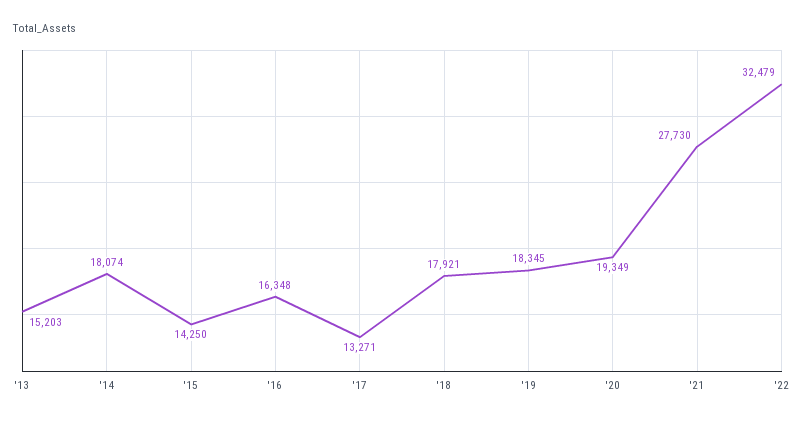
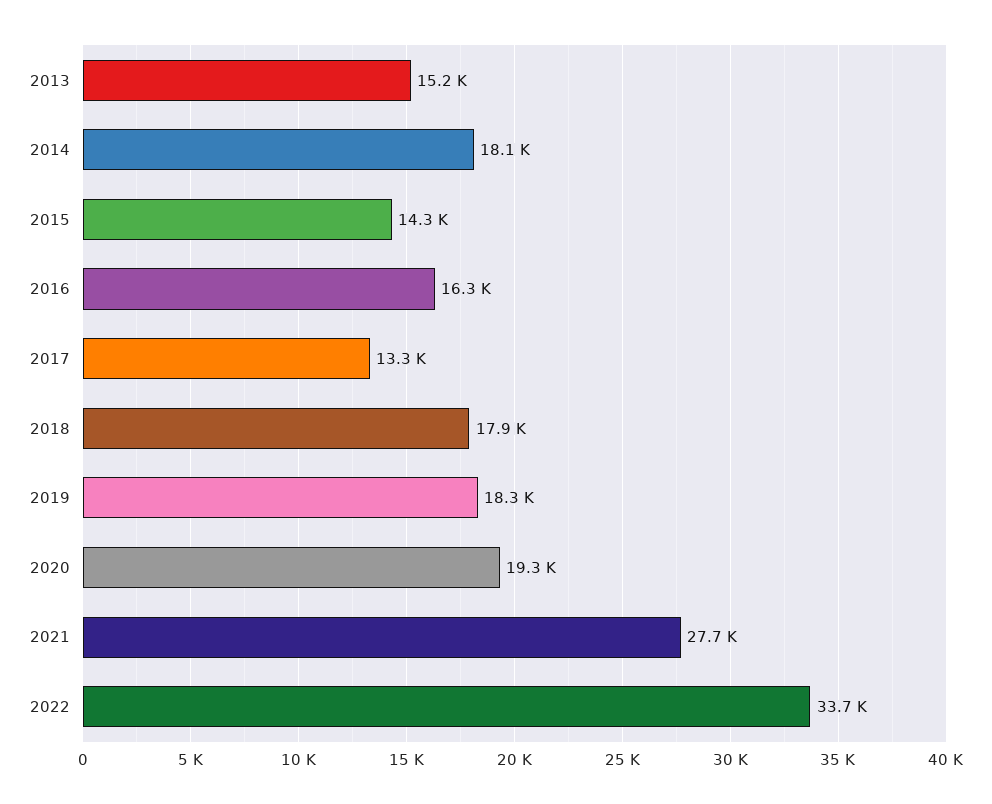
'22: 32479 -> 33700

